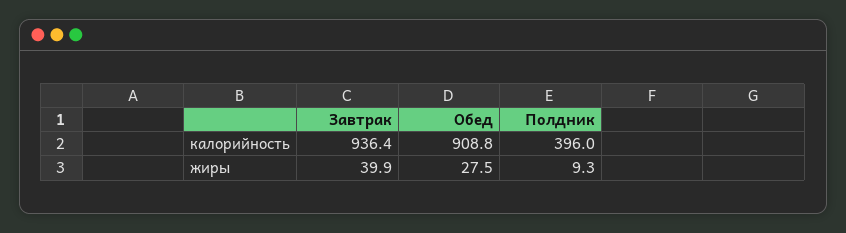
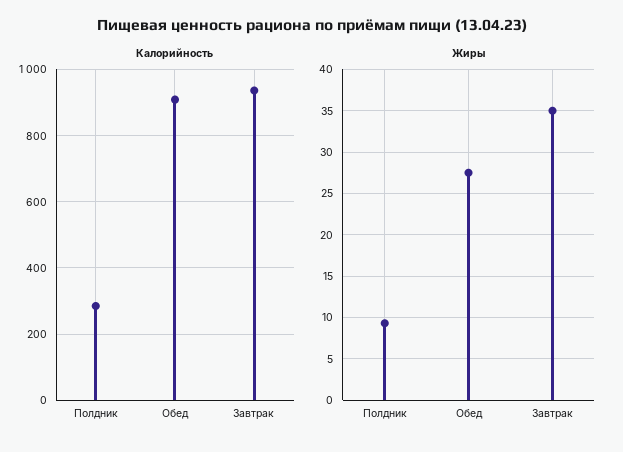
калорийность, Полдник: 396 -> 280
жиры, Завтрак: 39.9 -> 35

